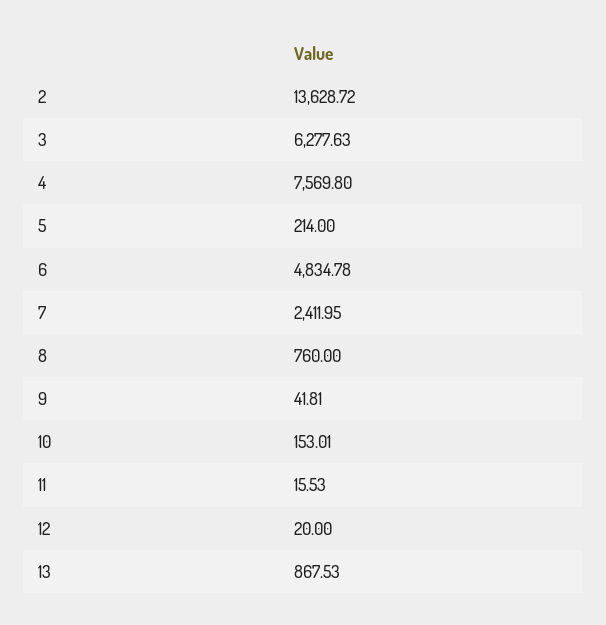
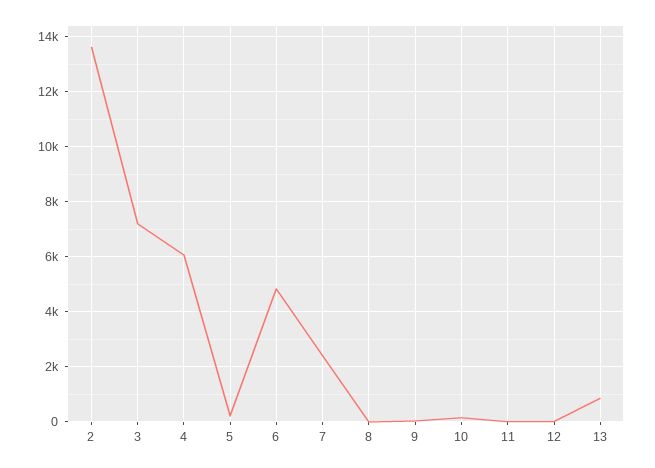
3: 6277.63 -> 7250
4: 7569.8 -> 6000
8: 760 -> 0

